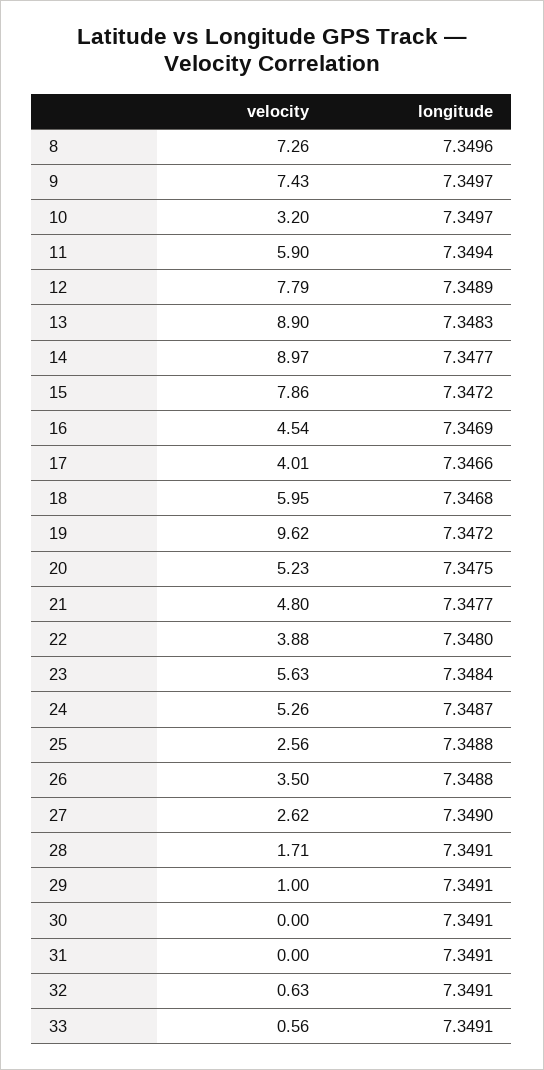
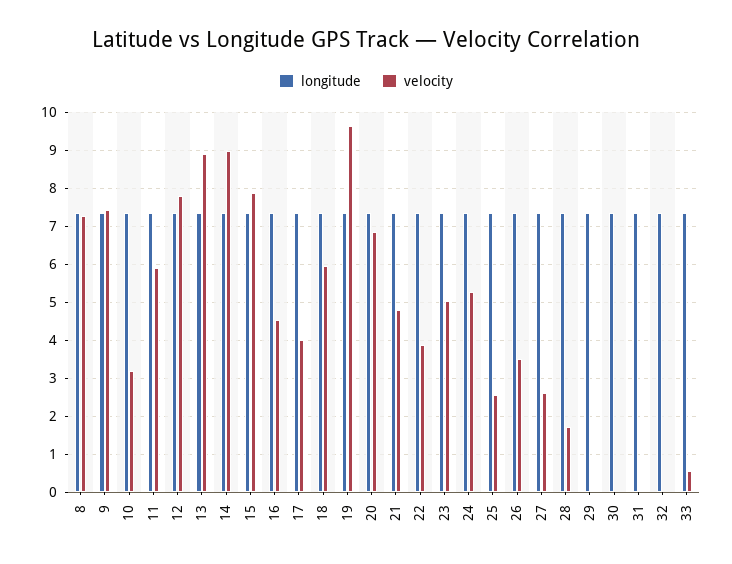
velocity, 20: 5.23 -> 6.8
velocity, 23: 5.63 -> 5
velocity, 29: 1 -> 0
velocity, 32: 0.63 -> 0

